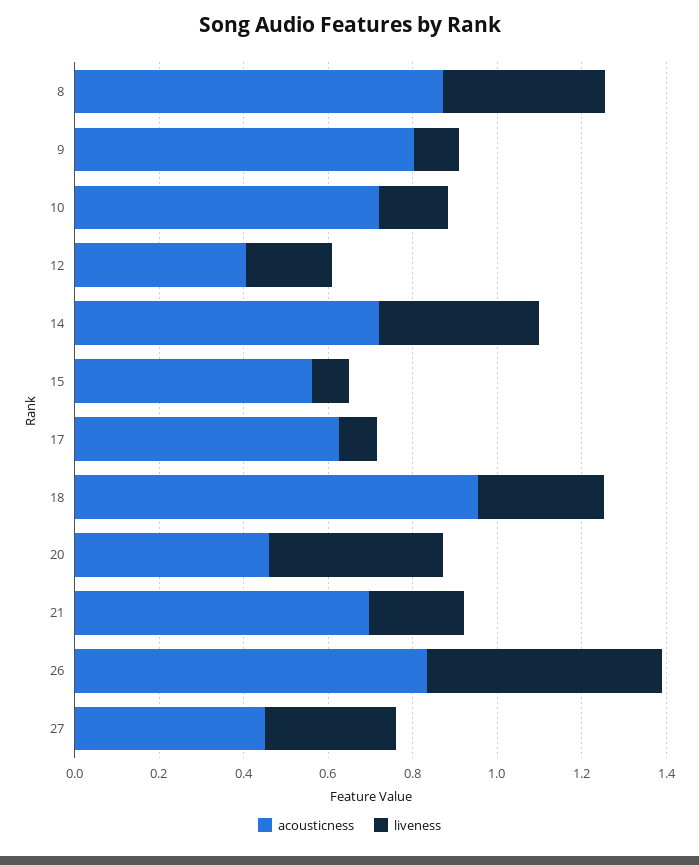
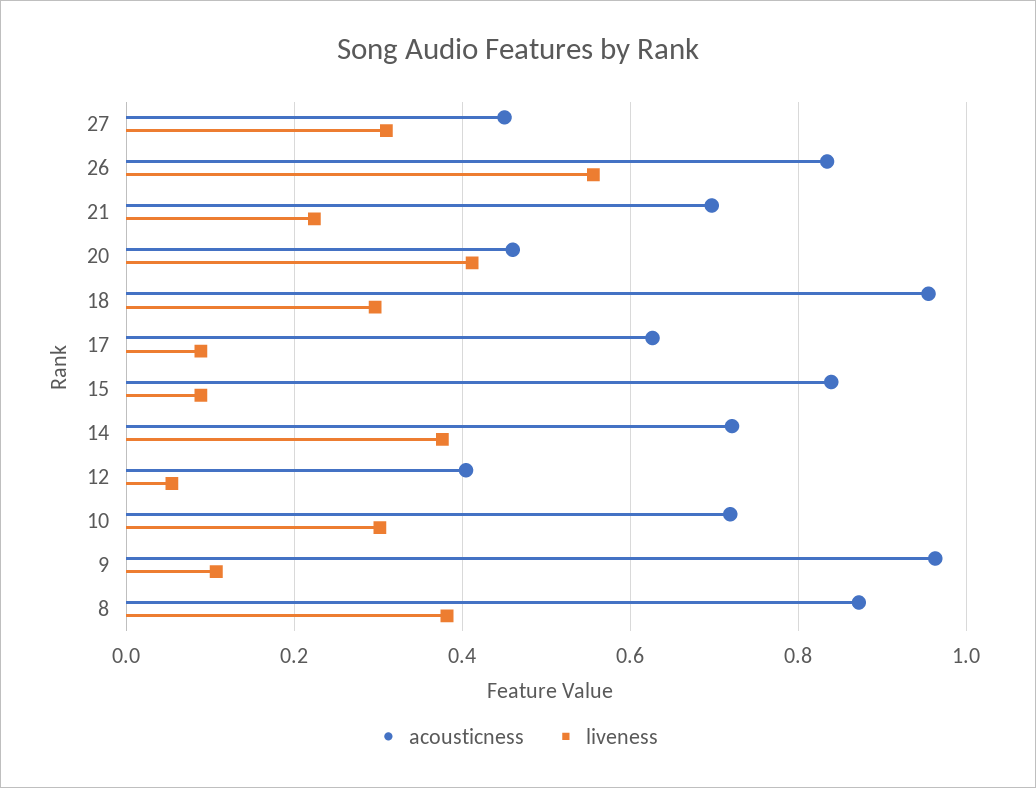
acousticness, 9: 0.8 -> 0.96
liveness, 10: 0.15 -> 0.3
liveness, 12: 0.2 -> 0.06
acousticness, 15: 0.55 -> 0.84

